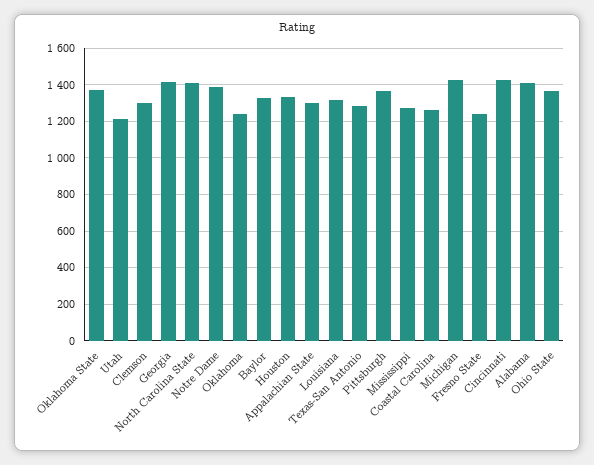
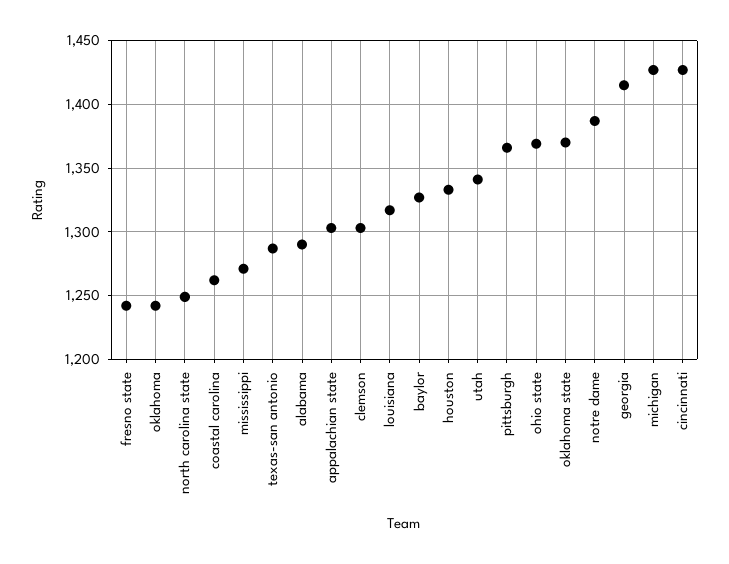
Utah: 1200 -> 1340
North Carolina State: 1400 -> 1250
Alabama: 1400 -> 1290

